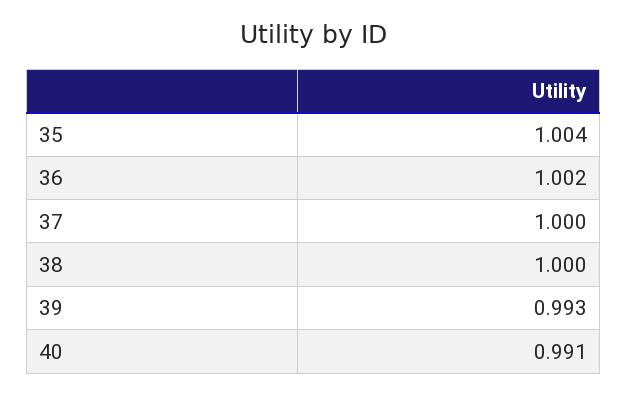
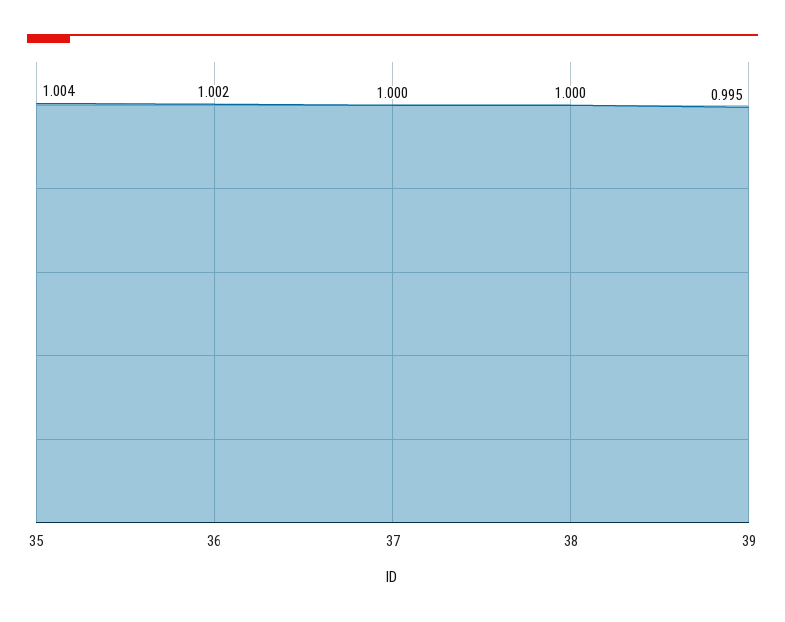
39: 0.993 -> 0.995
40: 0.991 -> none

